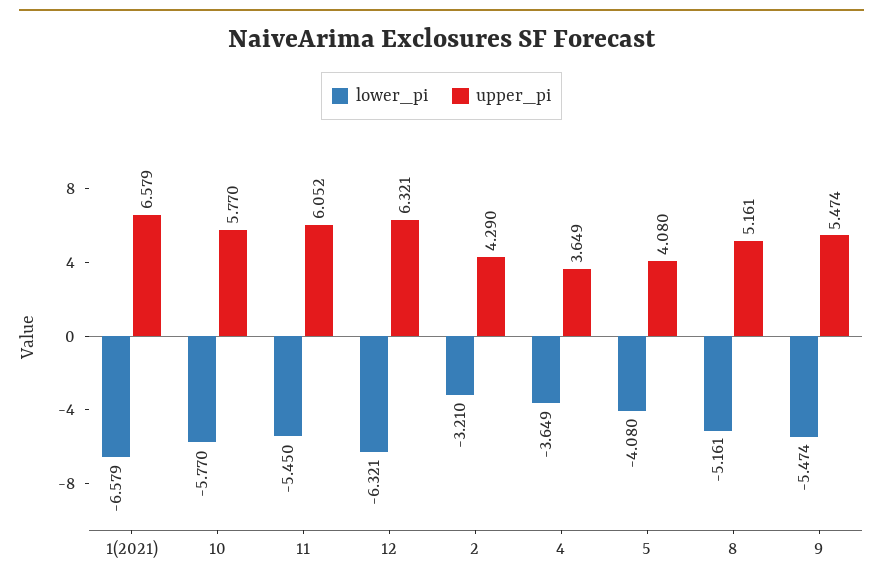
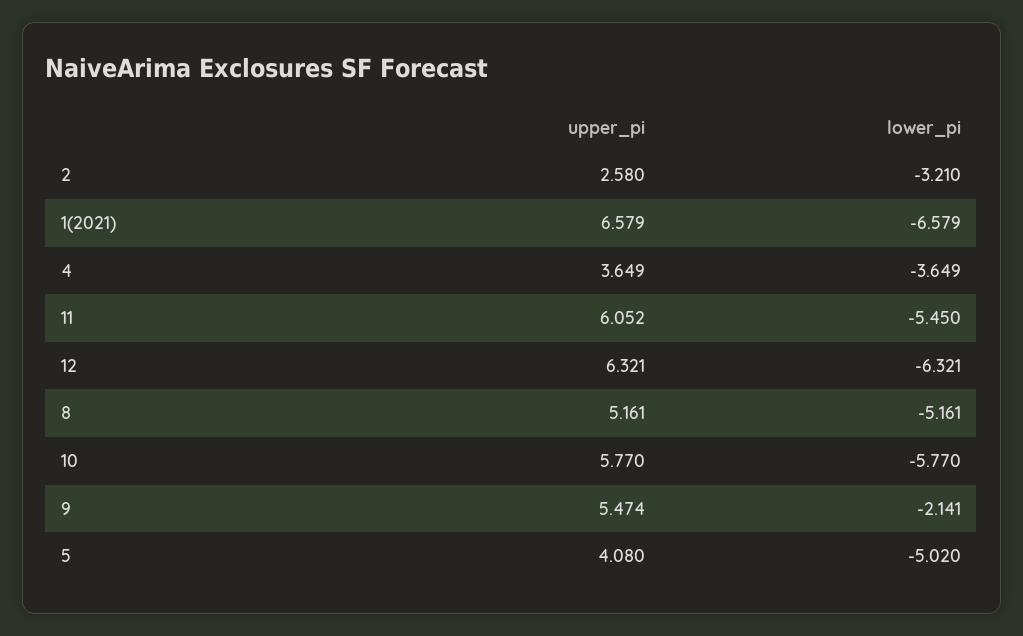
upper_pi, 2: 4.29 -> 2.58
lower_pi, 5: -4.08 -> -5.02
lower_pi, 9: -5.474 -> -2.141

